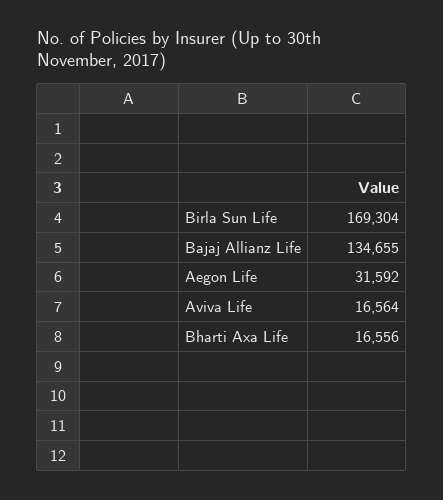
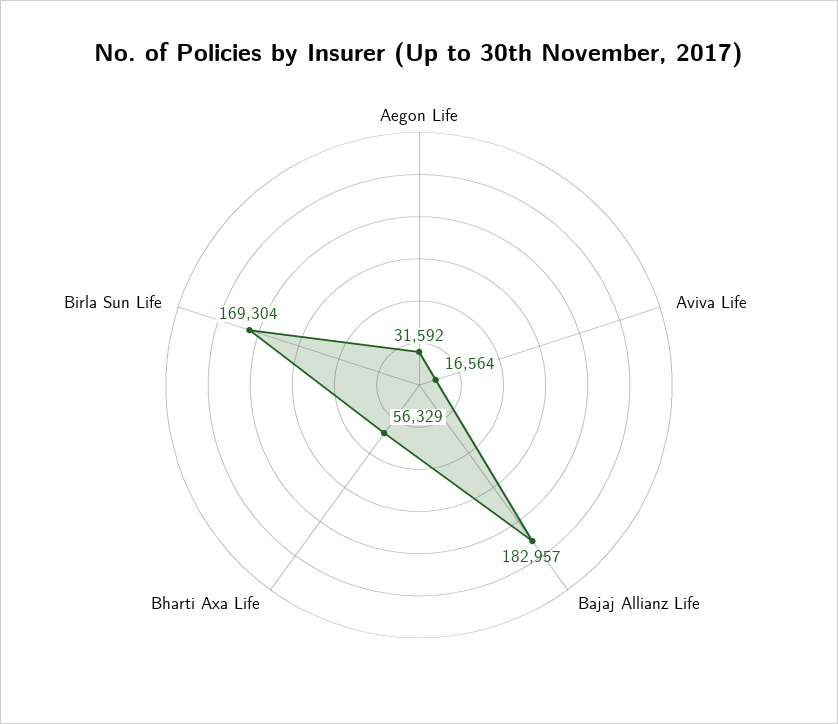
Bajaj Allianz Life: 134655 -> 182957
Bharti Axa Life: 16556 -> 56329

